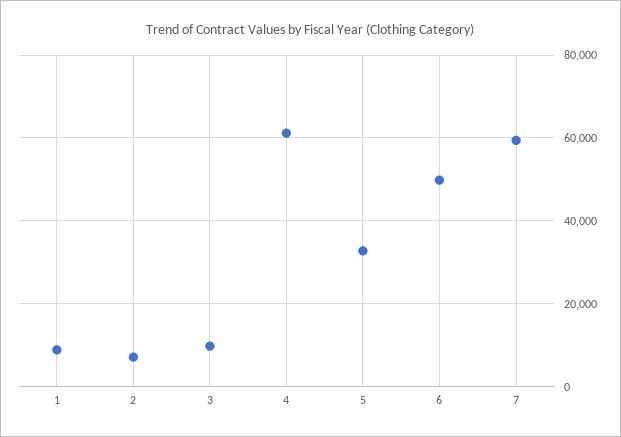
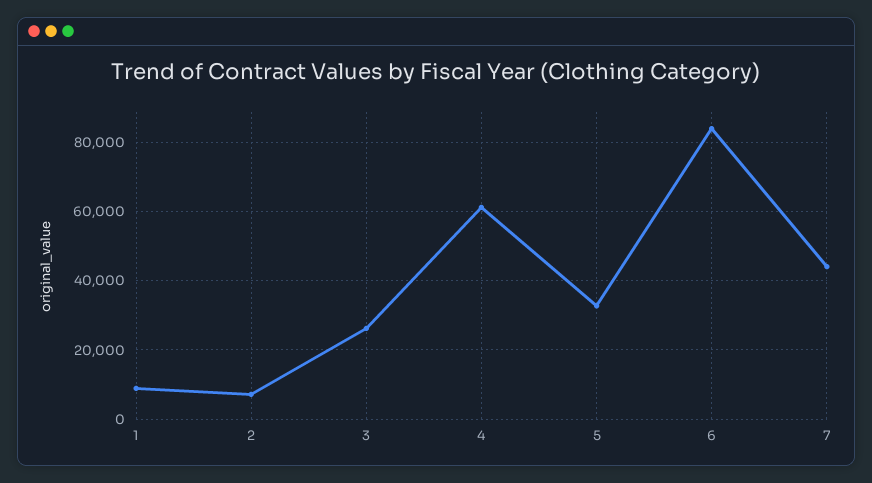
3: 10000 -> 26000
6: 50000 -> 84000
7: 60000 -> 44000

